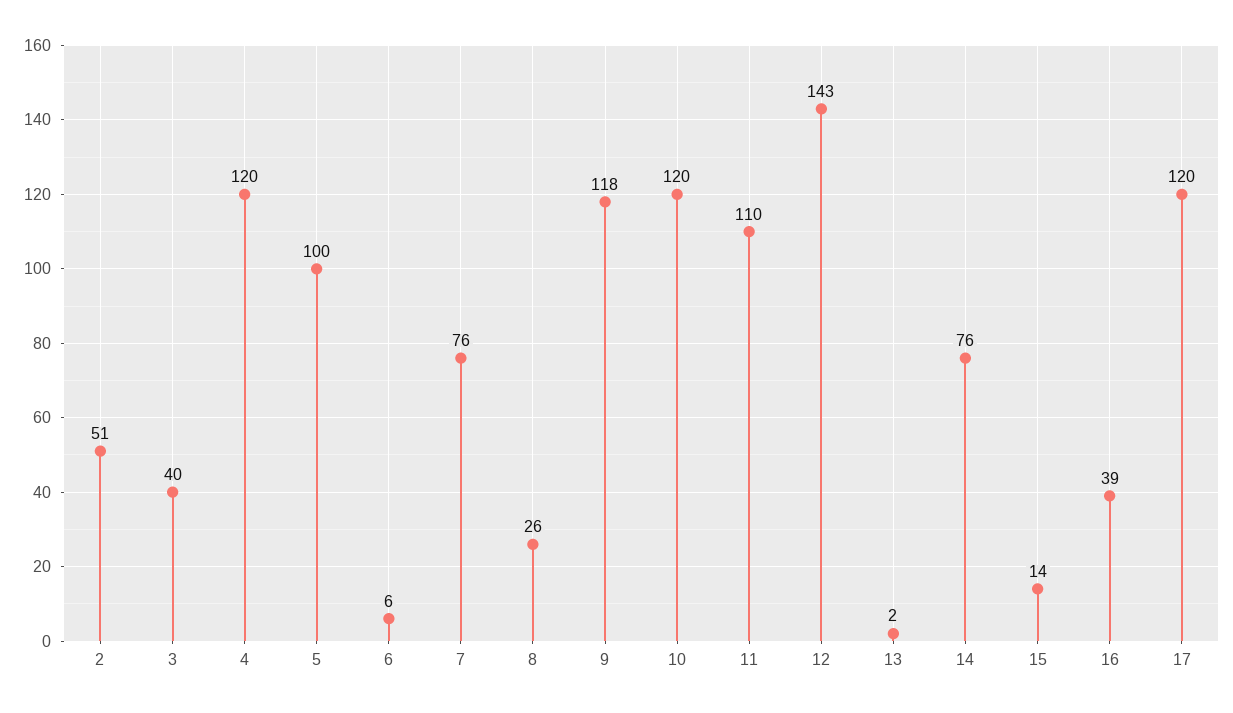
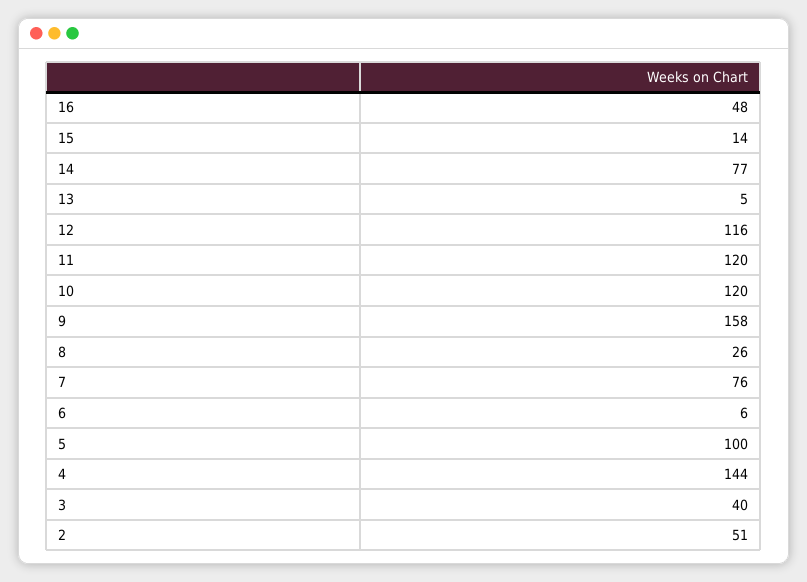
4: 120 -> 144
9: 118 -> 158
11: 110 -> 120
12: 143 -> 116
13: 2 -> 5
14: 76 -> 77
16: 39 -> 48
17: 120 -> none

